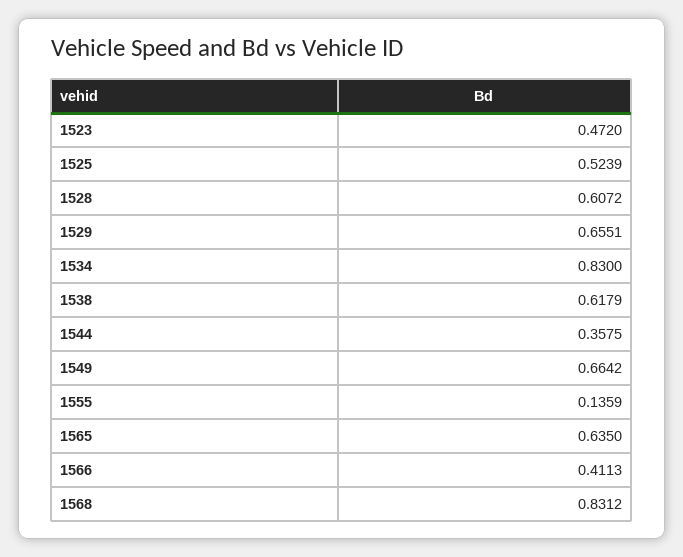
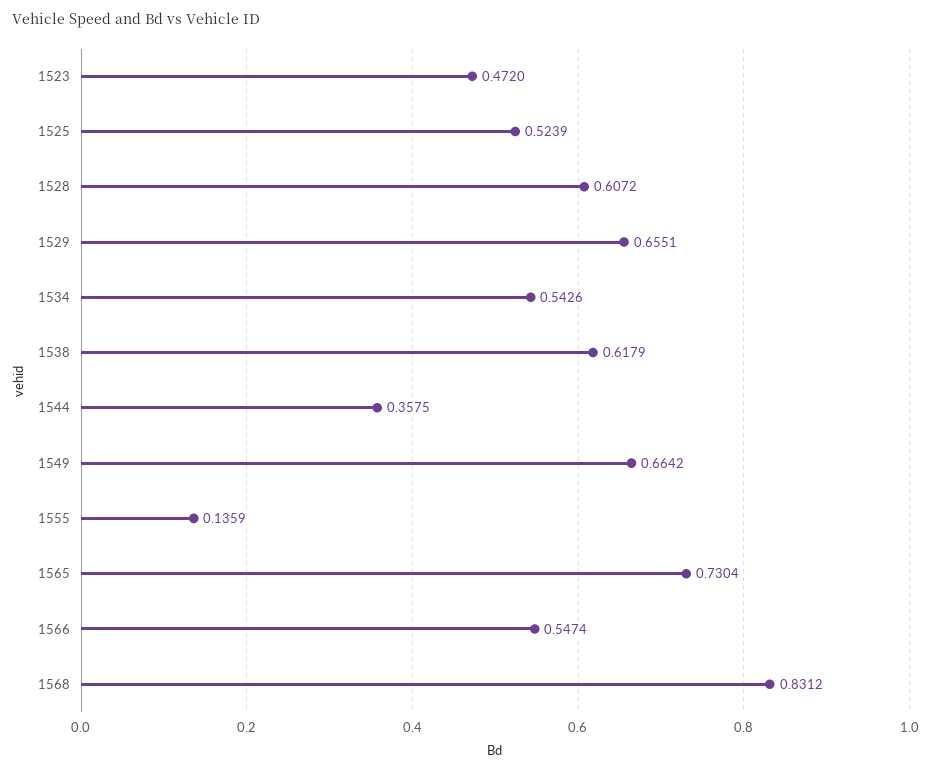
1534: 0.83 -> 0.5426
1565: 0.635 -> 0.7304
1566: 0.4113 -> 0.5474

